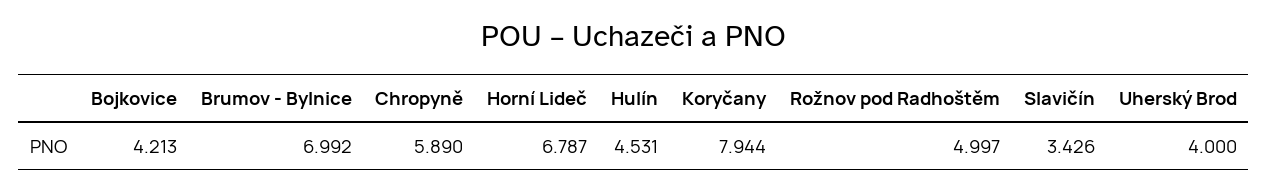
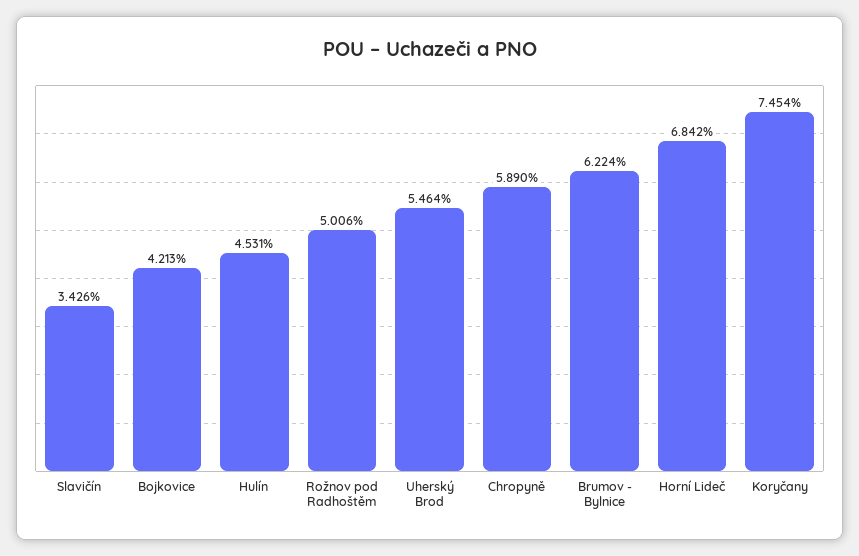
Brumov - Bylnice: 6.992 -> 6.224
Horní Lideč: 6.787 -> 6.842
Koryčany: 7.944 -> 7.454
Rožnov pod Radhoštěm: 4.997 -> 5.006
Uherský Brod: 4 -> 5.464

